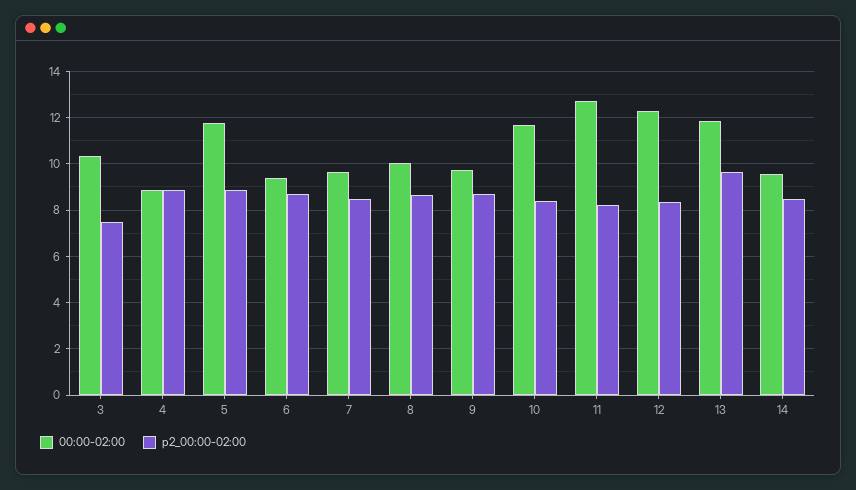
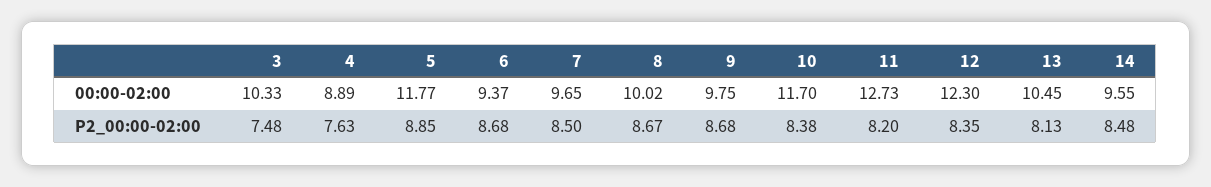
p2_00:00-02:00, 4: 9 -> 7.63
00:00-02:00, 13: 12 -> 10.45
p2_00:00-02:00, 13: 9.5 -> 8.13

